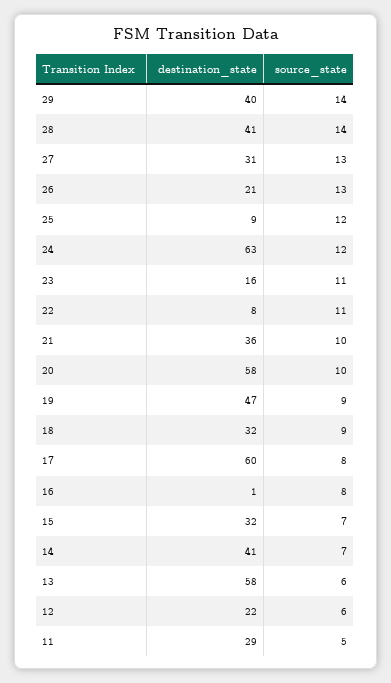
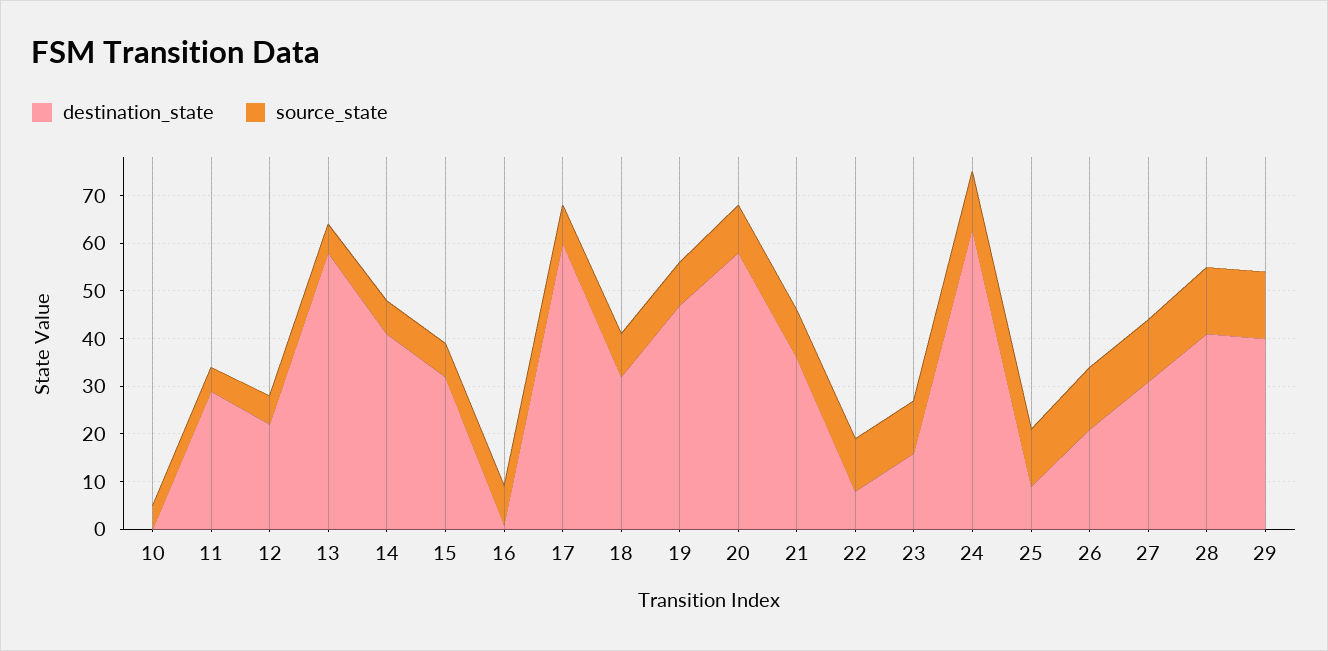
destination_state, 10: none -> 0
source_state, 10: none -> 5

